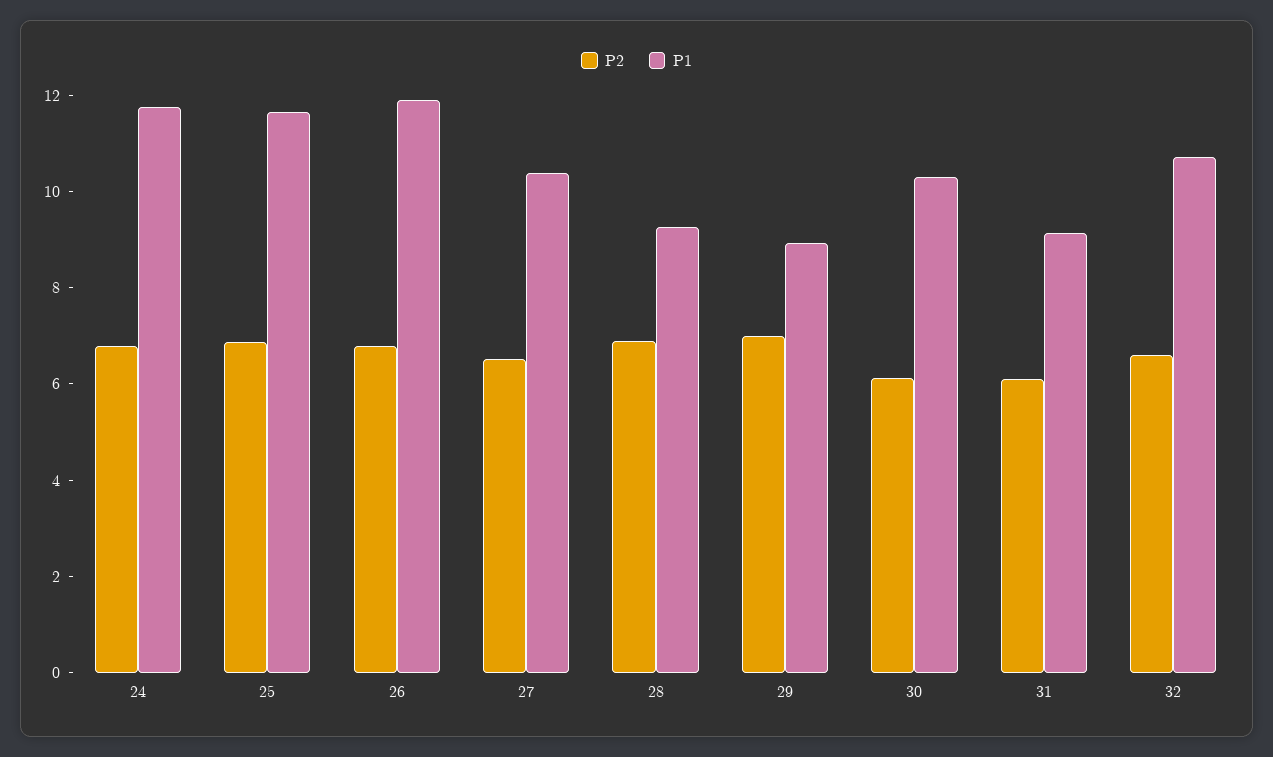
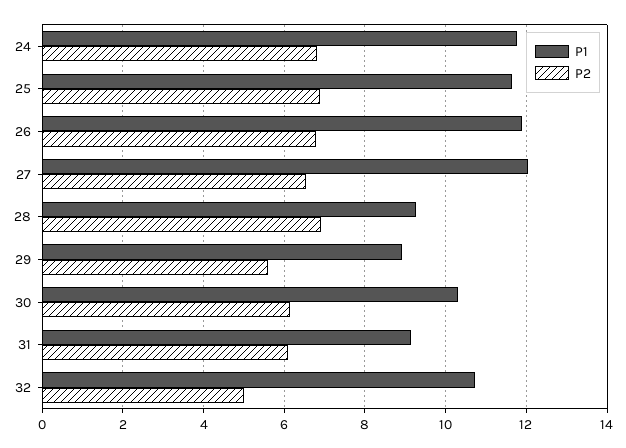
P1, 27: 10.5 -> 12
P2, 29: 7 -> 5.6
P2, 32: 6.5 -> 5

